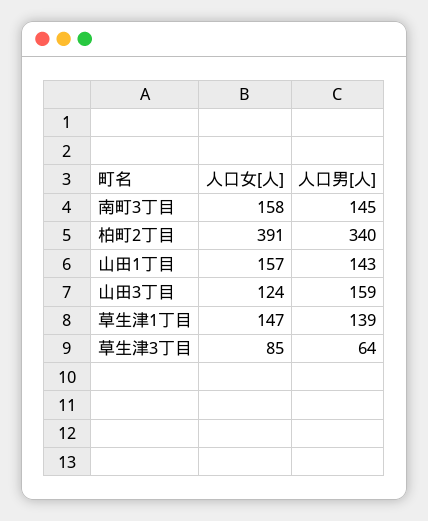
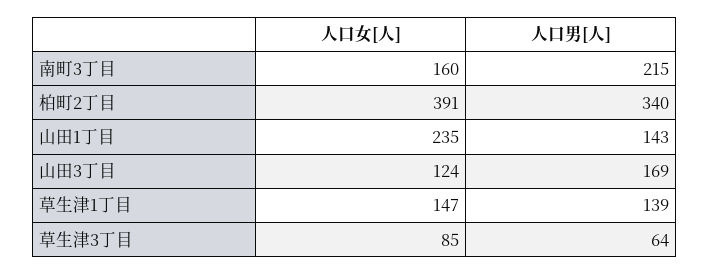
人口女[人], 南町3丁目: 158 -> 160
人口男[人], 南町3丁目: 145 -> 215
人口女[人], 山田1丁目: 157 -> 235
人口男[人], 山田3丁目: 159 -> 169

